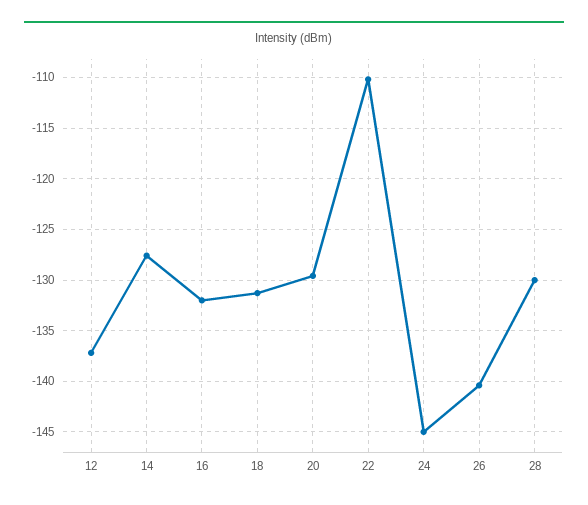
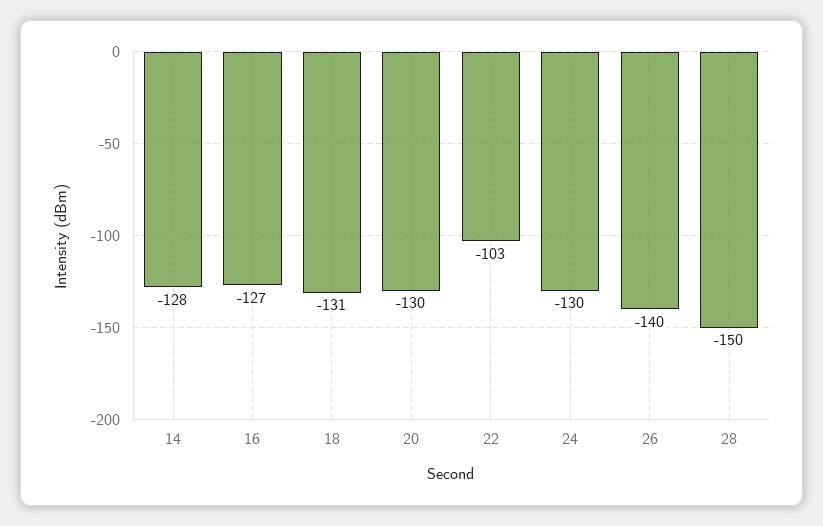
12: -137 -> none
16: -132 -> -127
22: -110 -> -103
24: -145 -> -130
28: -130 -> -150

